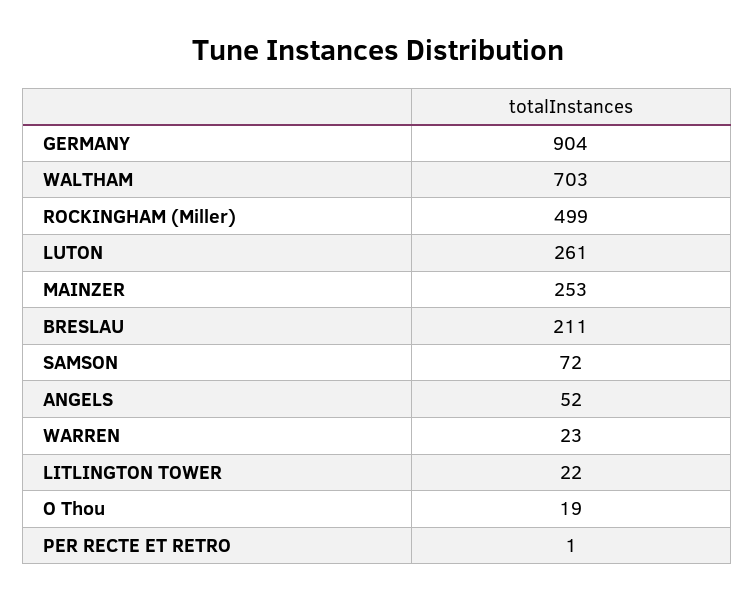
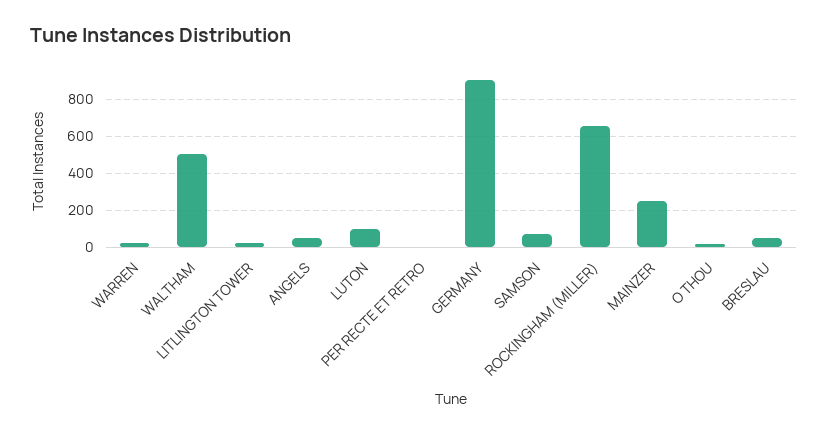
WALTHAM: 703 -> 500
ROCKINGHAM (Miller): 499 -> 650
LUTON: 261 -> 100
BRESLAU: 211 -> 50

